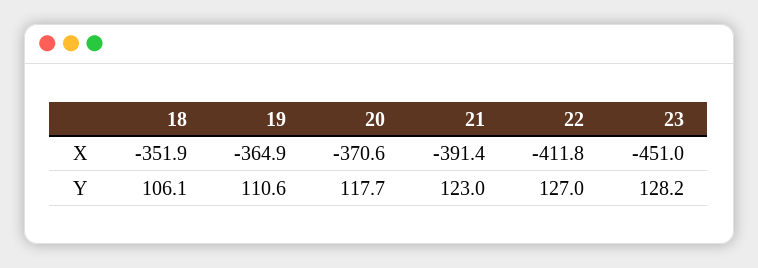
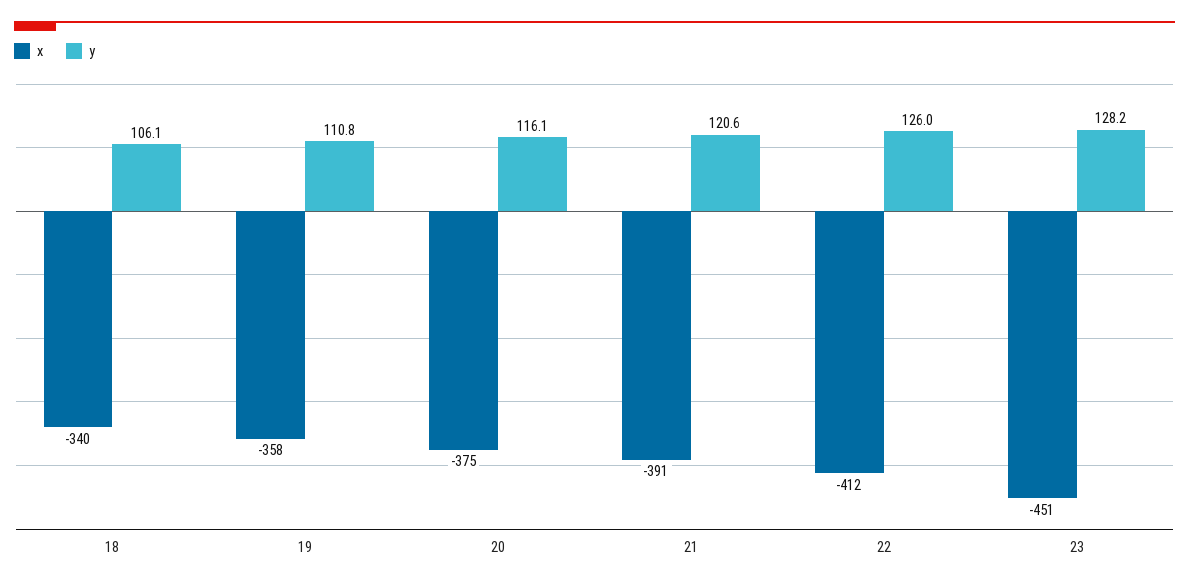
X, 18: -351.9 -> -340
X, 19: -364.9 -> -358
X, 20: -370.6 -> -375
Y, 19: 110.6 -> 110.8
Y, 20: 117.7 -> 116.1
Y, 21: 123 -> 120.6
Y, 22: 127 -> 126

